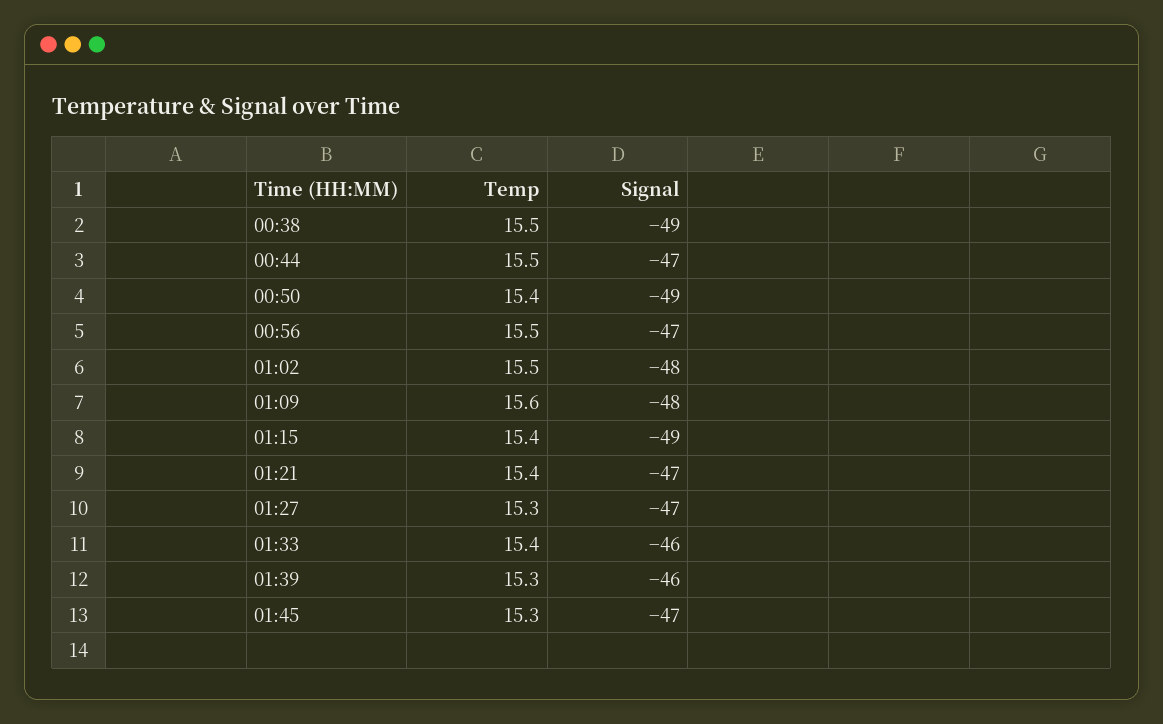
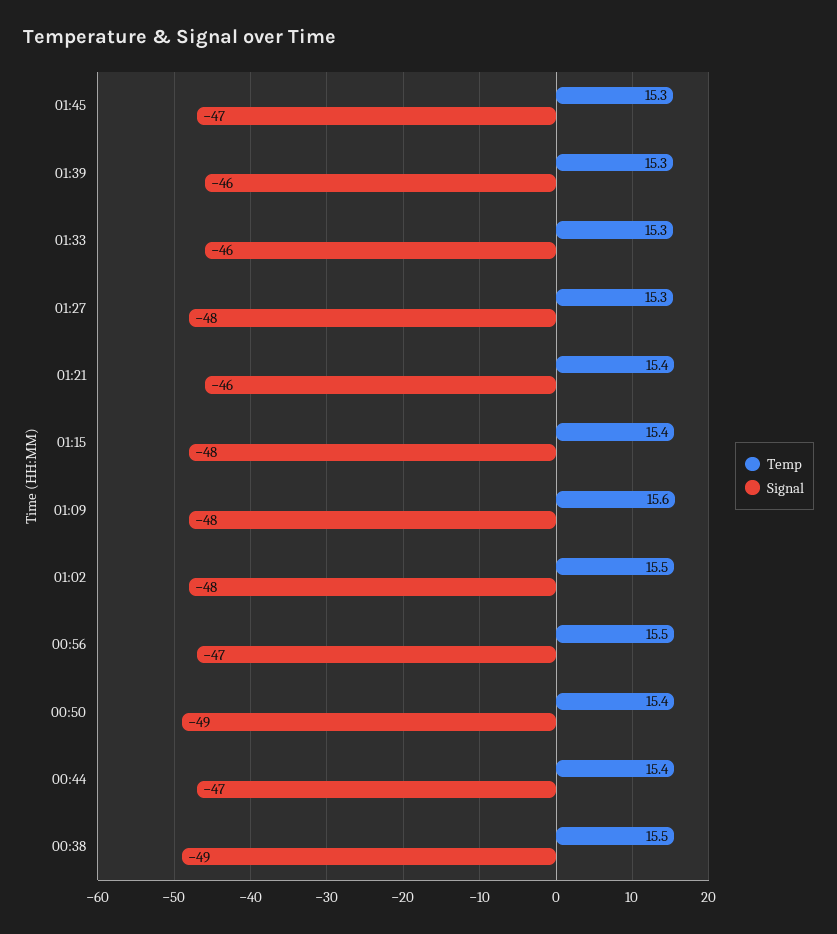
Temp, 00:44: 15.5 -> 15.4
Signal, 01:15: -49 -> -48
Signal, 01:21: -47 -> -46
Signal, 01:27: -47 -> -48
Temp, 01:33: 15.4 -> 15.3

